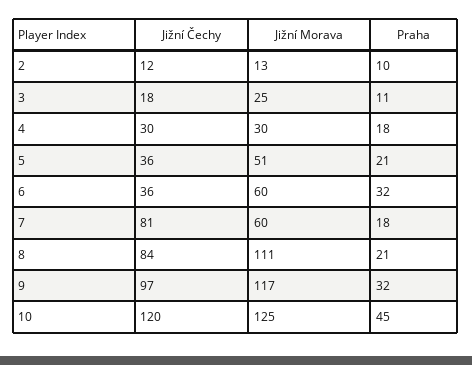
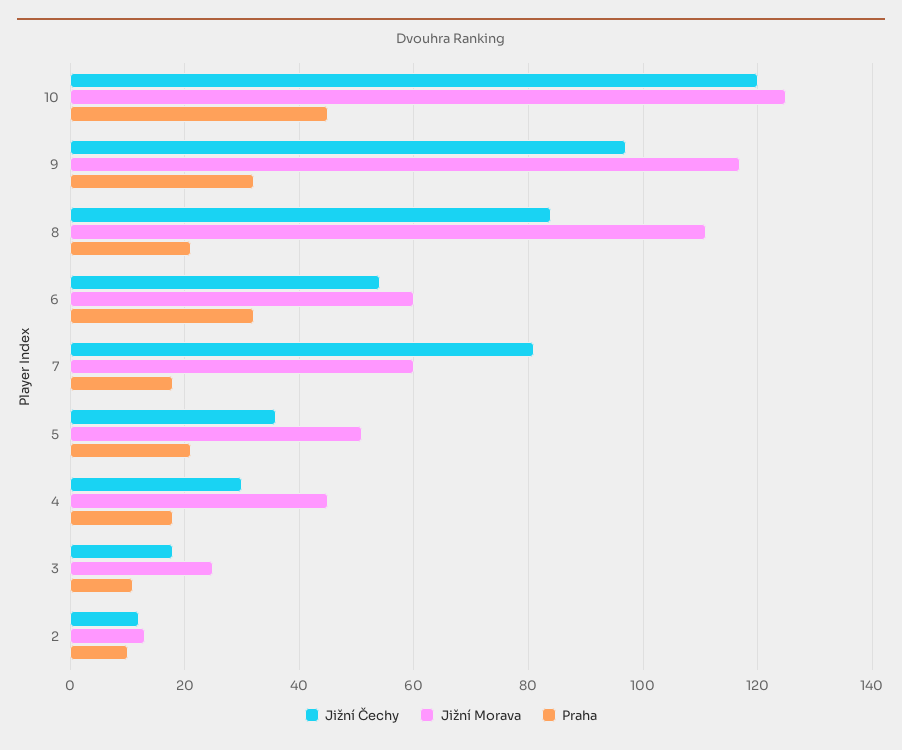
Jižní Morava, 4: 30 -> 45
Jižní Čechy, 6: 36 -> 55

